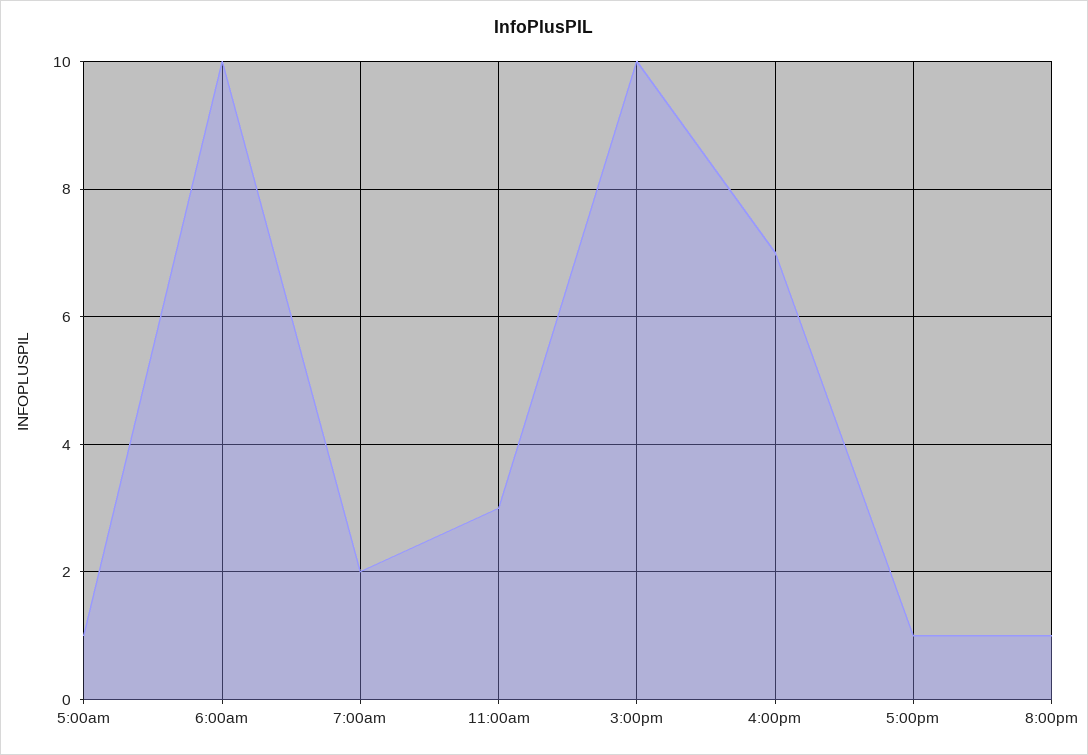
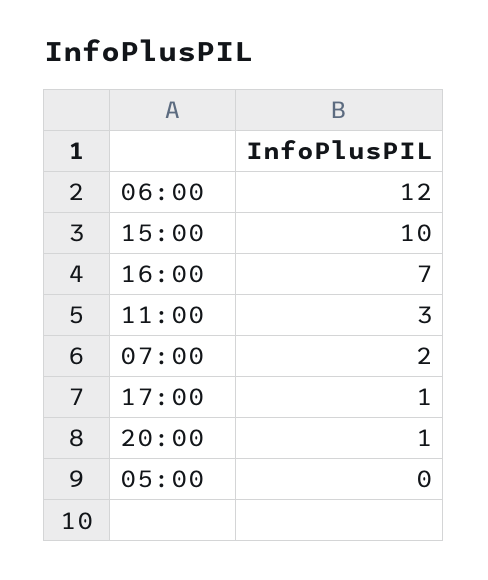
5:00am: 1 -> 0
6:00am: 10 -> 12

